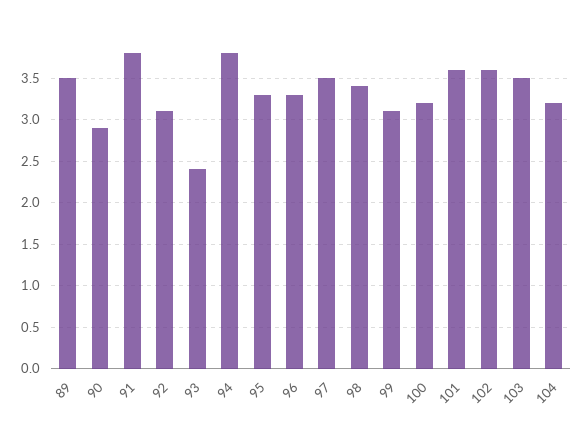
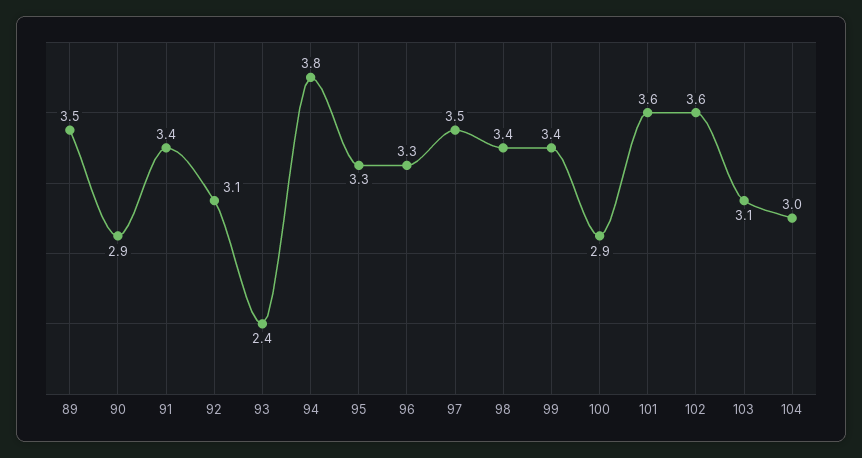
91: 3.8 -> 3.4
99: 3.1 -> 3.4
100: 3.2 -> 2.9
103: 3.5 -> 3.1
104: 3.2 -> 3

